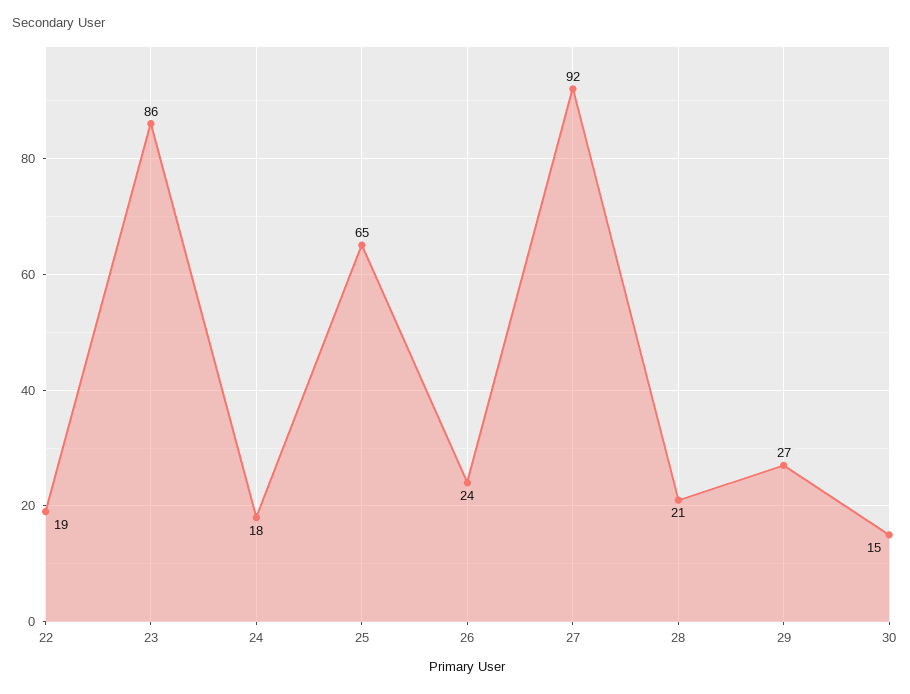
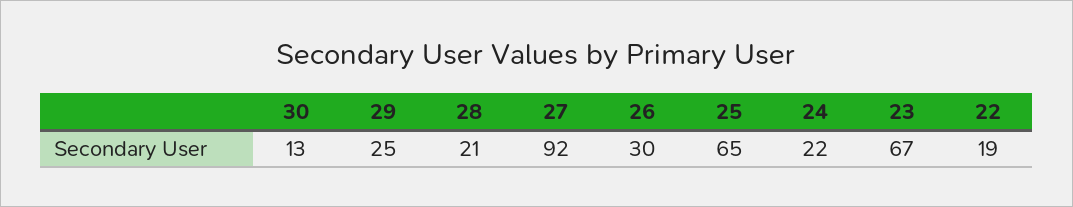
23: 86 -> 67
24: 18 -> 22
26: 24 -> 30
29: 27 -> 25
30: 15 -> 13

